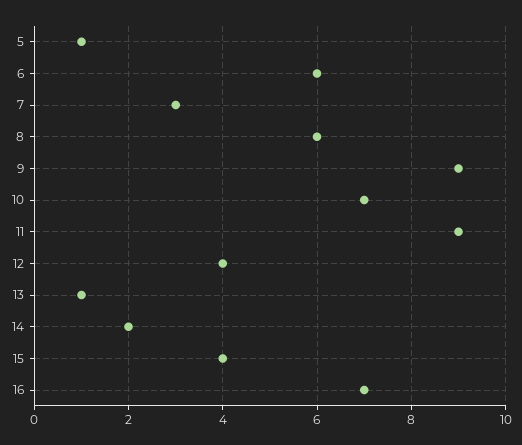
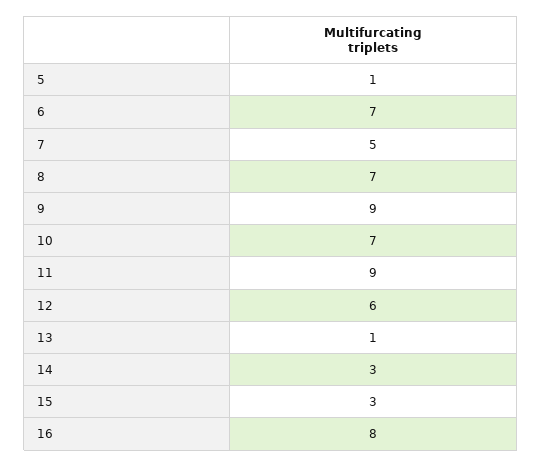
6: 6 -> 7
7: 3 -> 5
8: 6 -> 7
12: 4 -> 6
14: 2 -> 3
15: 4 -> 3
16: 7 -> 8

